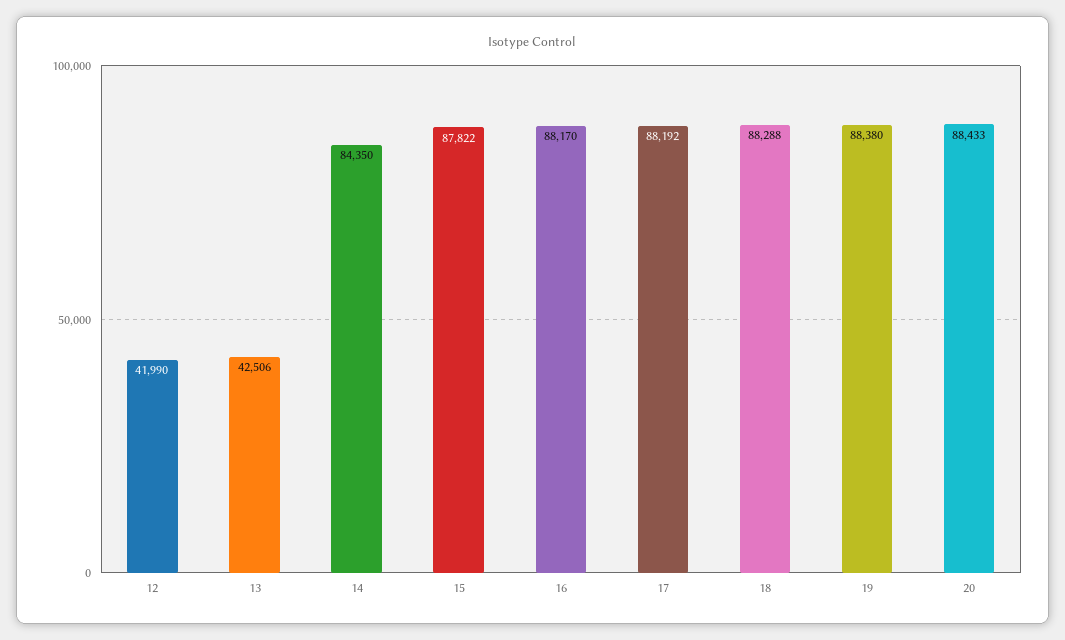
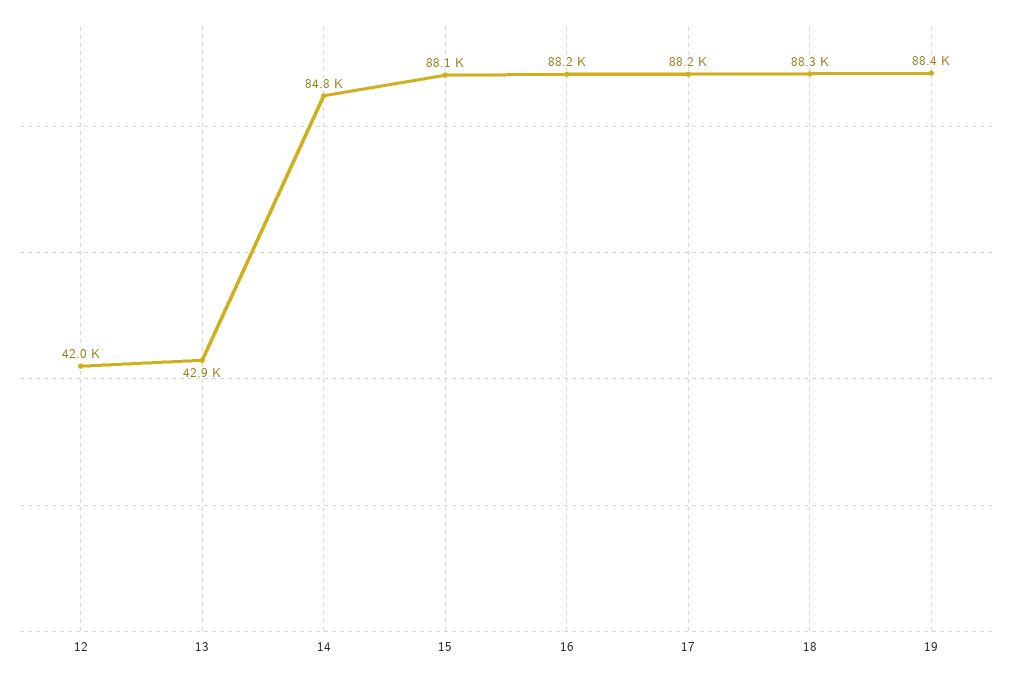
13: 42506 -> 42900
14: 84350 -> 84800
15: 87822 -> 88100
20: 88433 -> none

